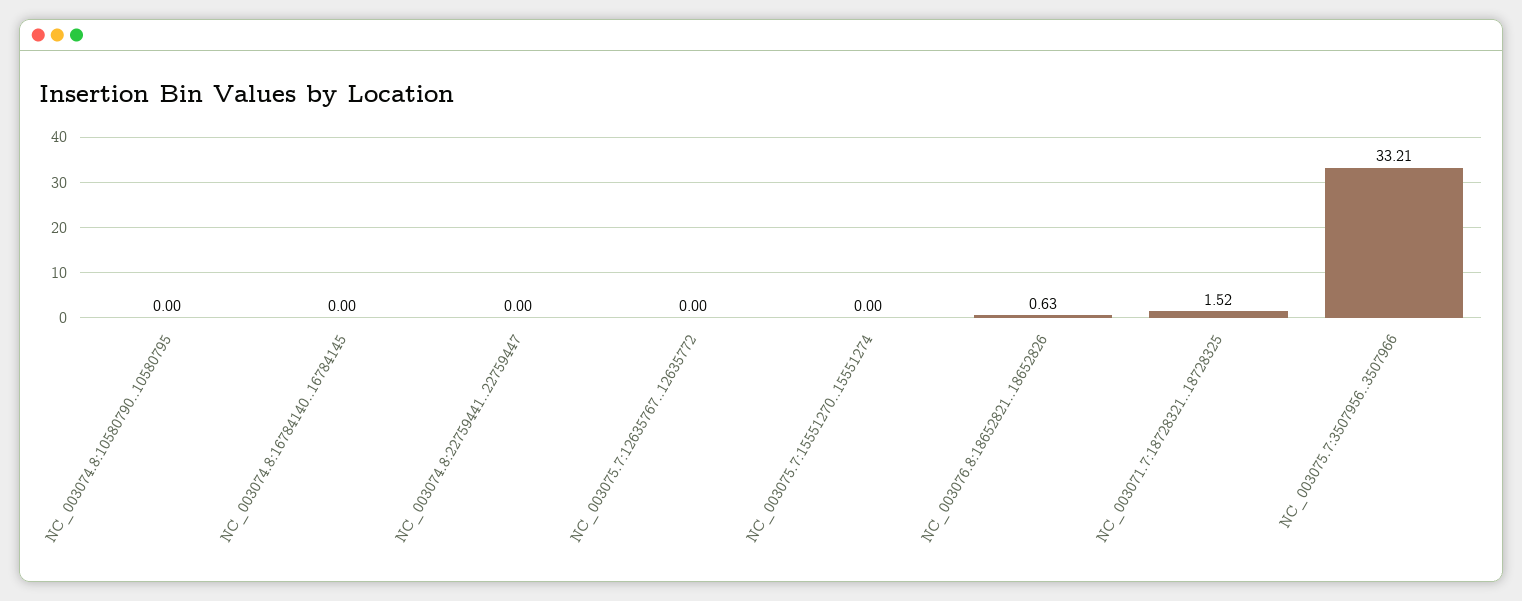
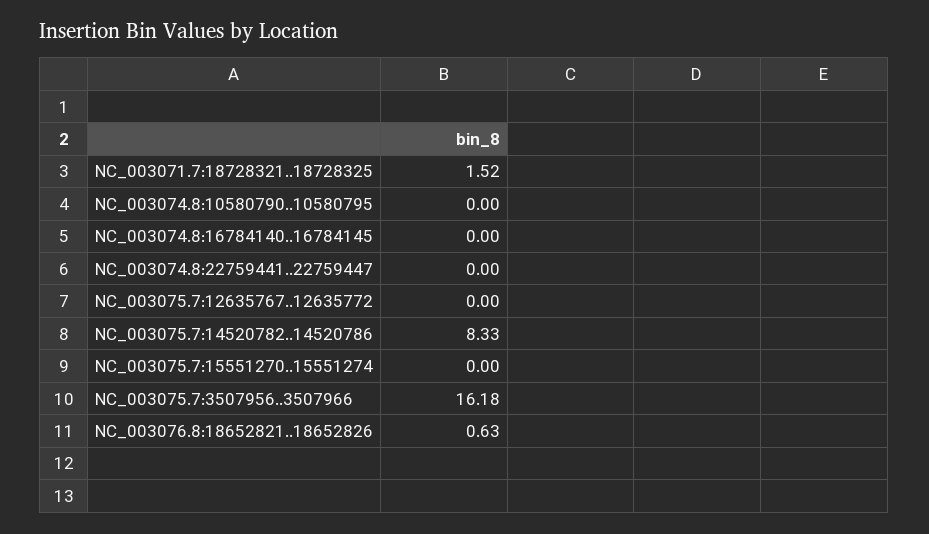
NC_003075.7:3507956..3507966: 33.21 -> 16.18
NC_003075.7:14520782..14520786: none -> 8.33

